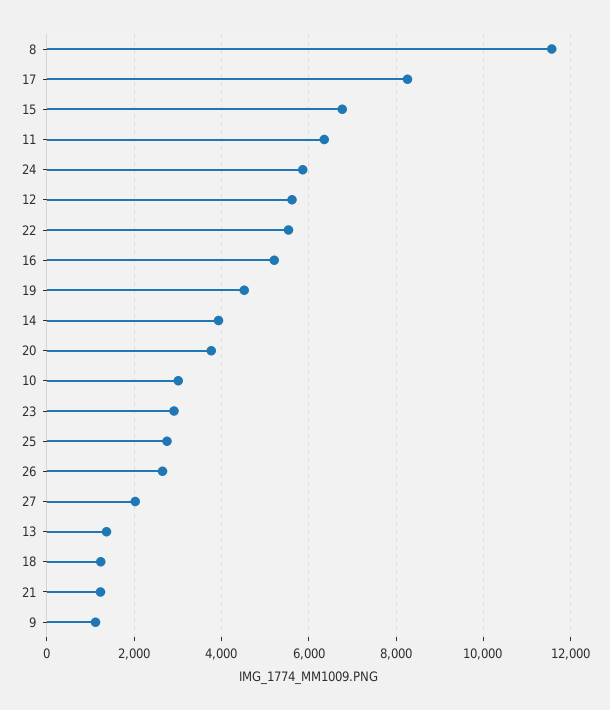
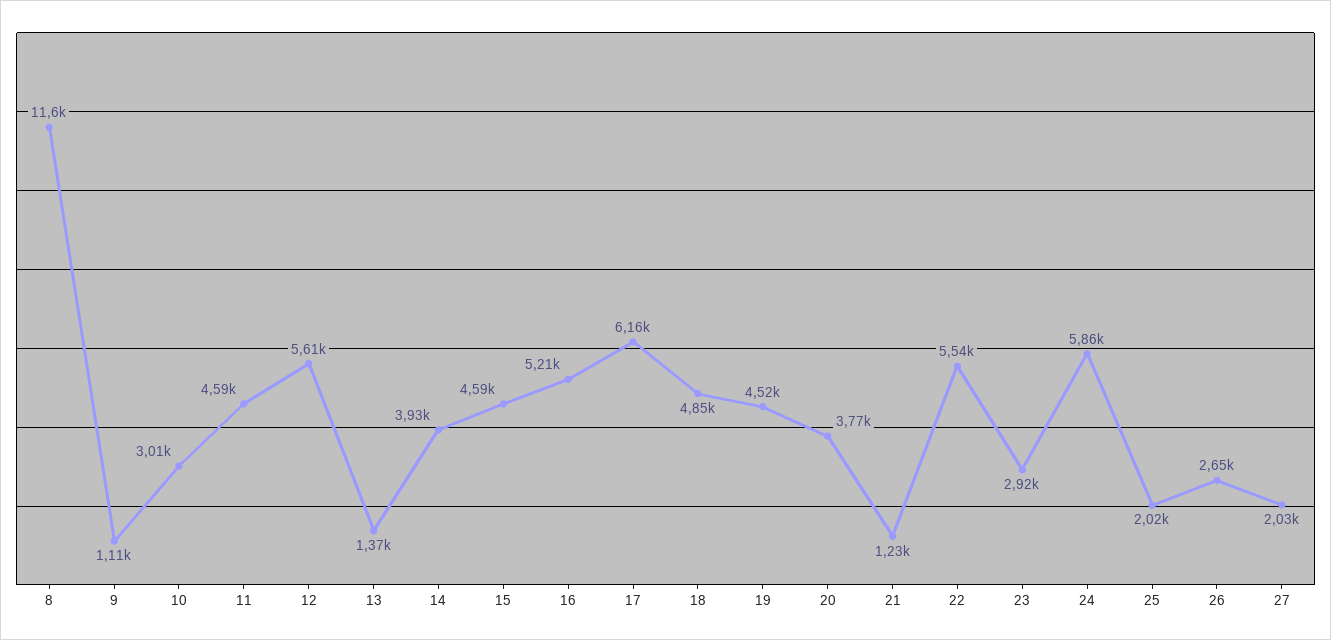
17: 8200 -> 6160
15: 6800 -> 4590
11: 6400 -> 4590
25: 2800 -> 2020
18: 1200 -> 4850

